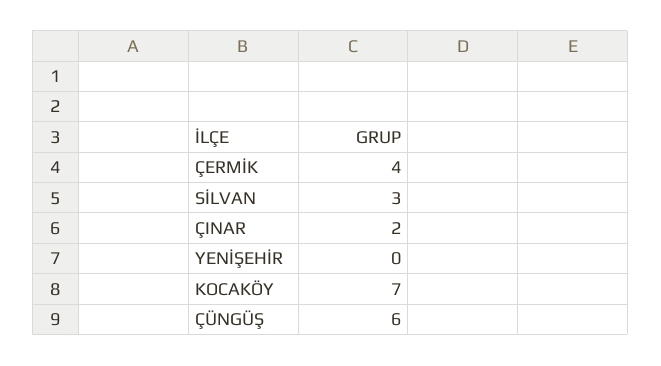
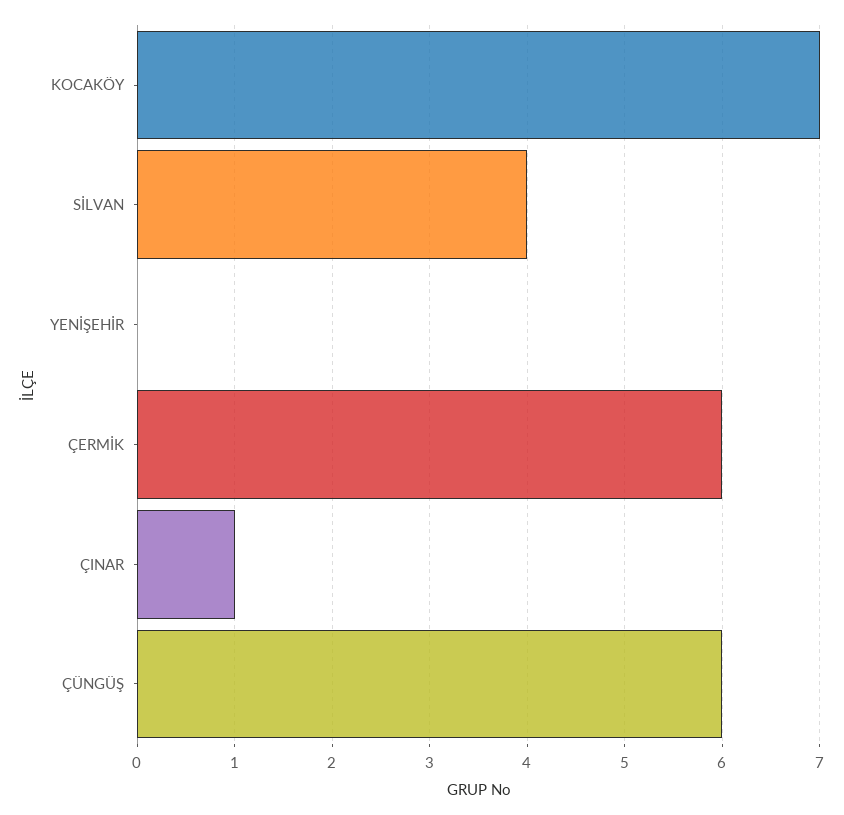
ÇERMİK: 4 -> 6
SİLVAN: 3 -> 4
ÇINAR: 2 -> 1

